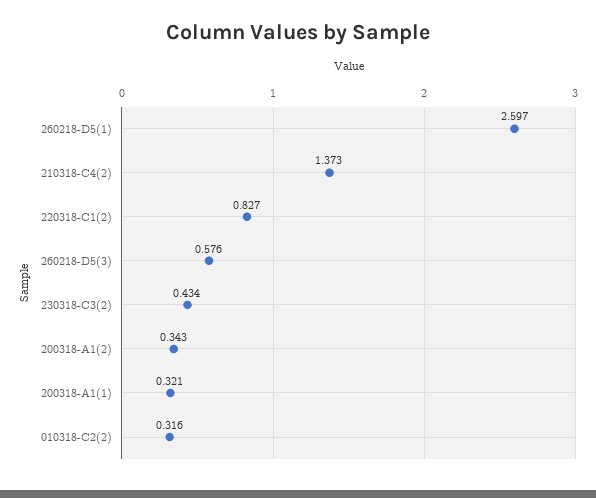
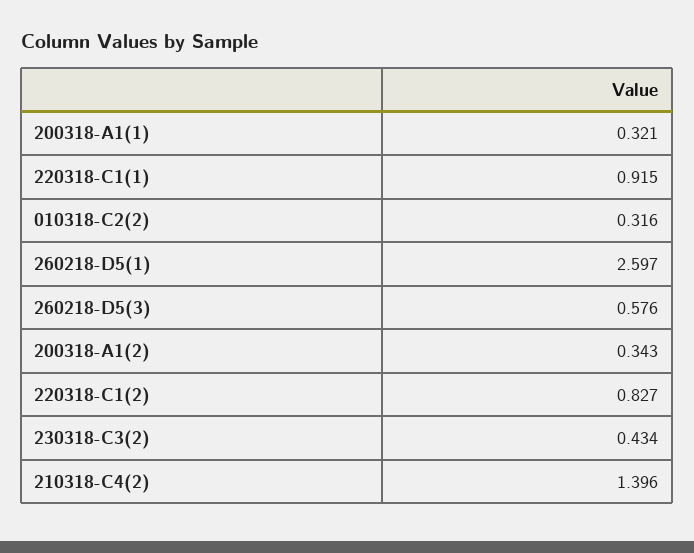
210318-C4(2): 1.373 -> 1.396
220318-C1(1): none -> 0.915

